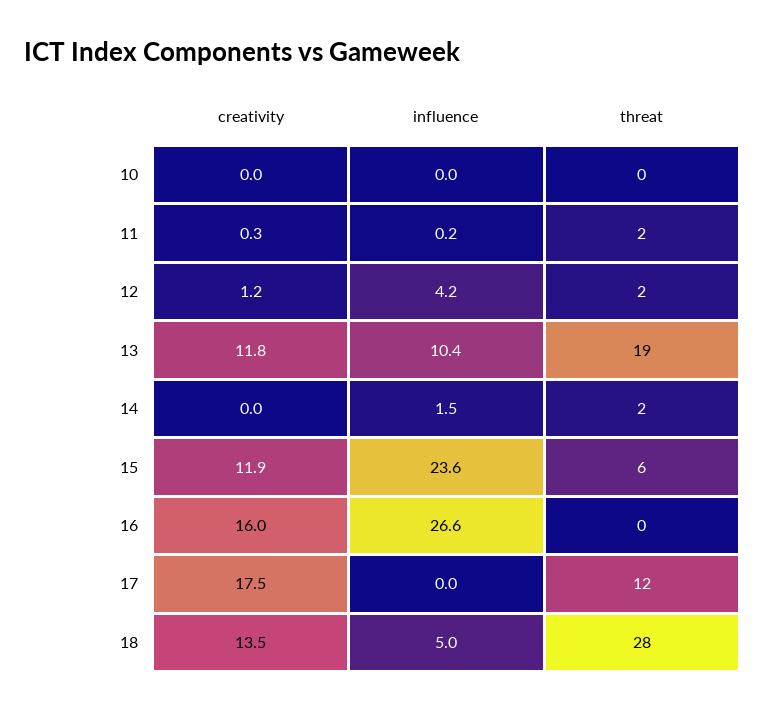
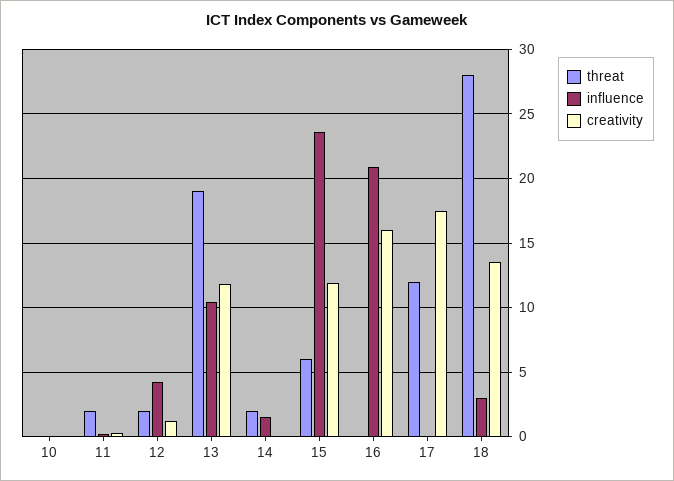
influence, 16: 26.6 -> 21
influence, 18: 5 -> 3

